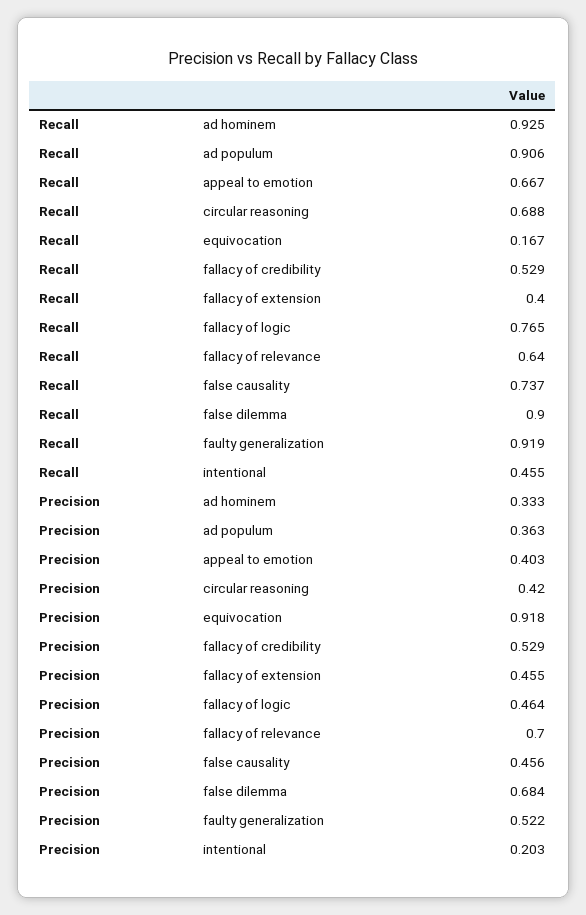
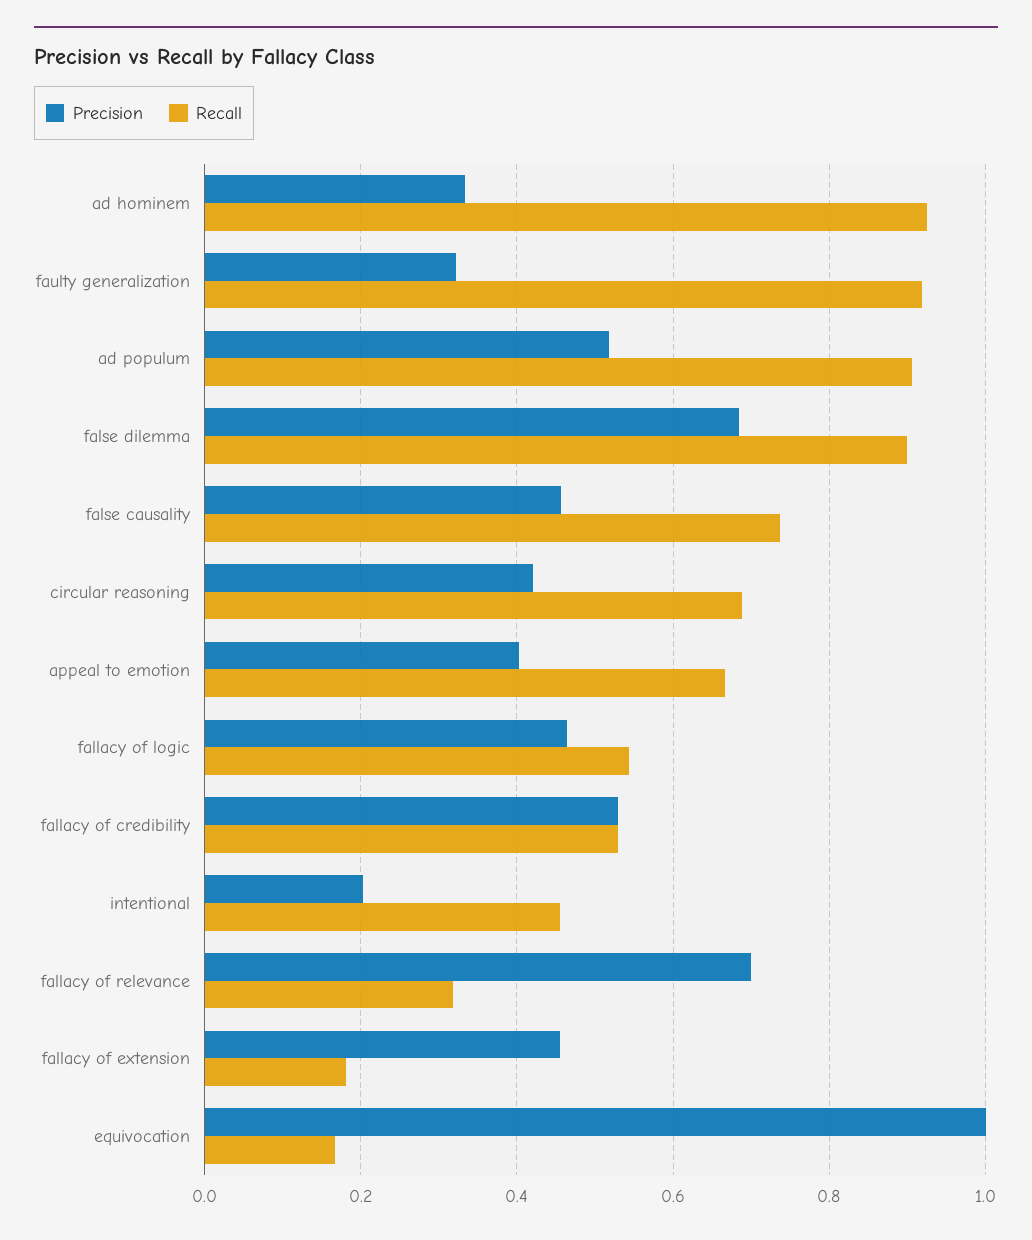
Recall, fallacy of extension: 0.4 -> 0.18
Recall, fallacy of logic: 0.765 -> 0.54
Recall, fallacy of relevance: 0.64 -> 0.32
Precision, ad populum: 0.363 -> 0.52
Precision, equivocation: 0.918 -> 1
Precision, faulty generalization: 0.522 -> 0.32

